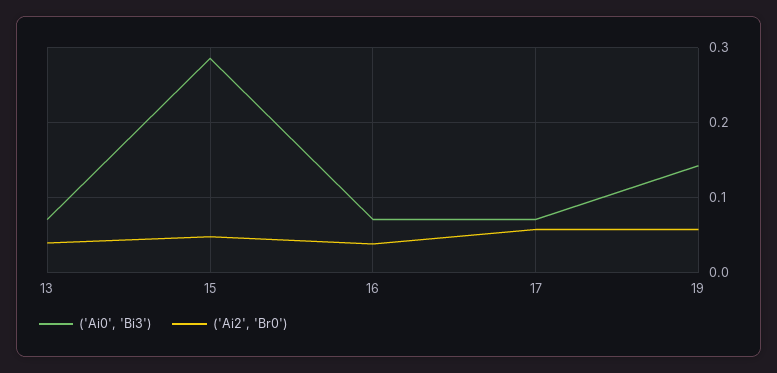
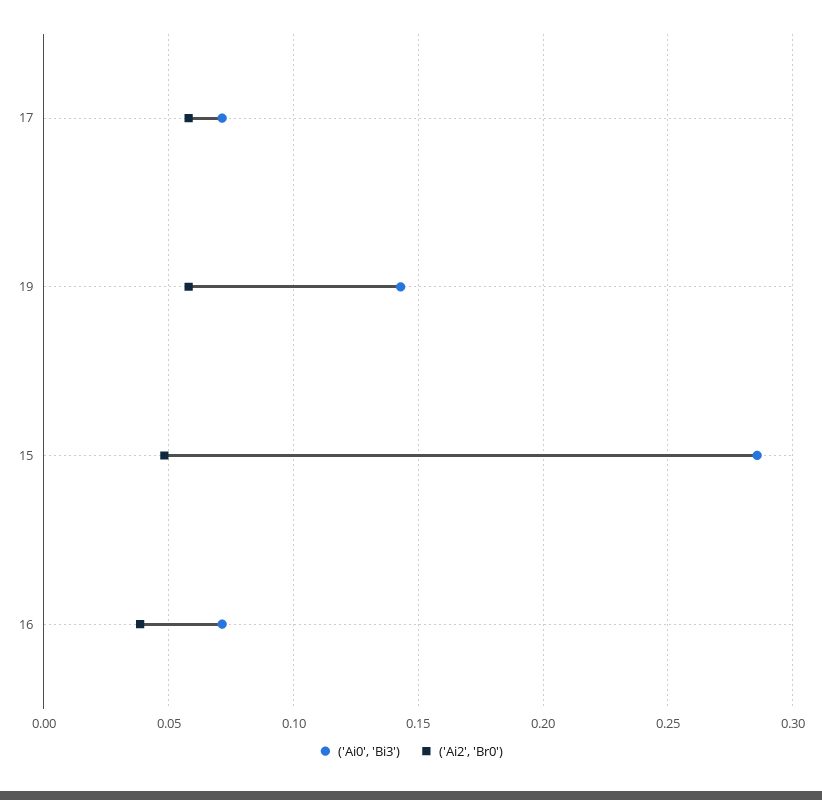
('Ai0', 'Bi3'), 13: 0.07 -> none
('Ai2', 'Br0'), 13: 0.04 -> none

